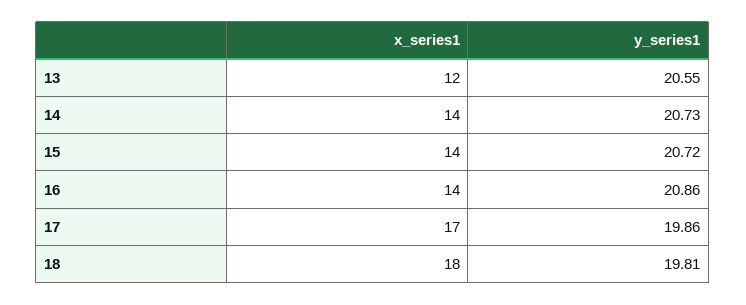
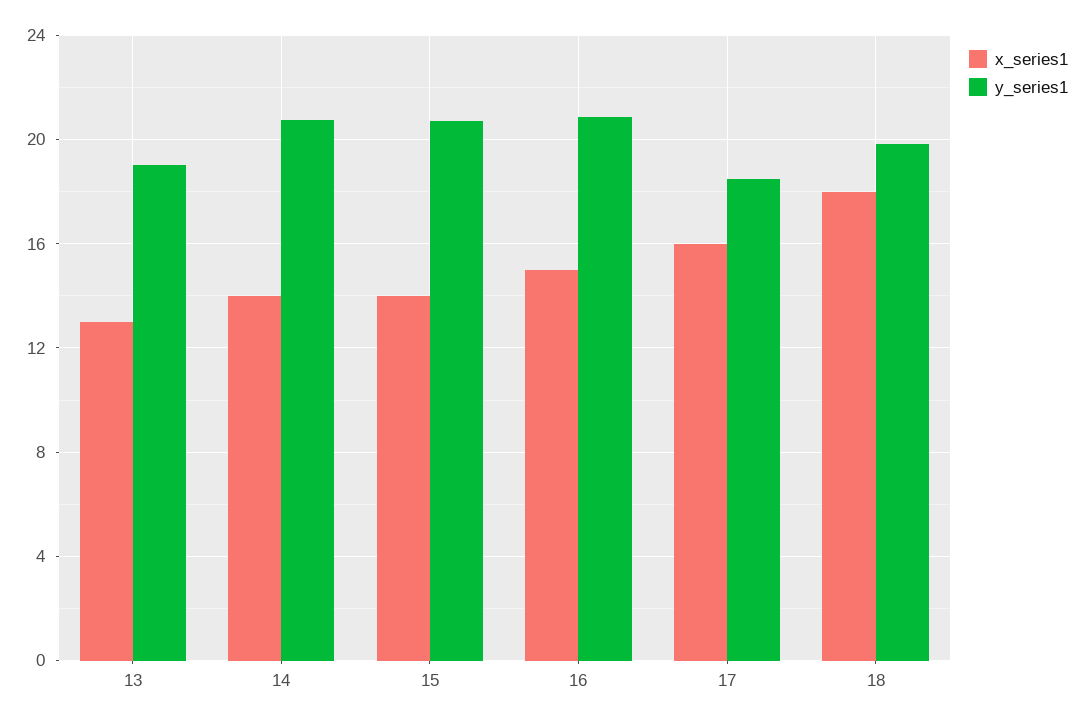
x_series1, 13: 12 -> 13
y_series1, 13: 20.55 -> 19
x_series1, 16: 14 -> 15
x_series1, 17: 17 -> 16
y_series1, 17: 19.86 -> 18.5

